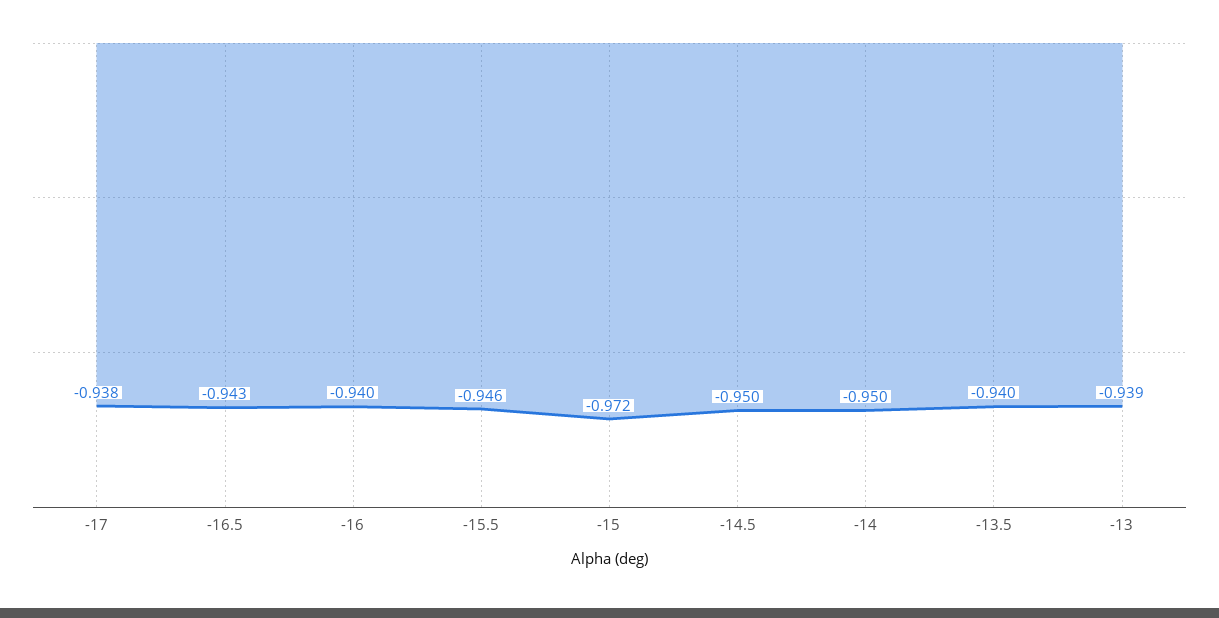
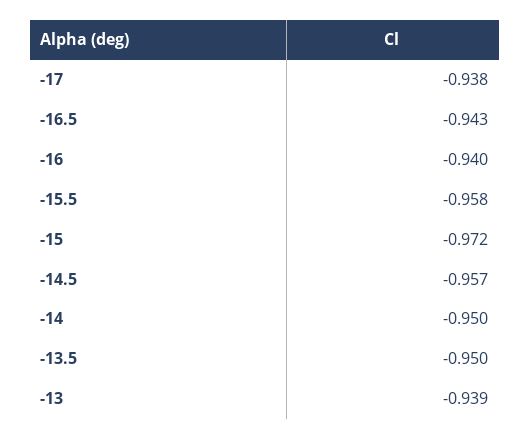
-15.5: -0.946 -> -0.958
-14.5: -0.95 -> -0.957
-13.5: -0.94 -> -0.95

